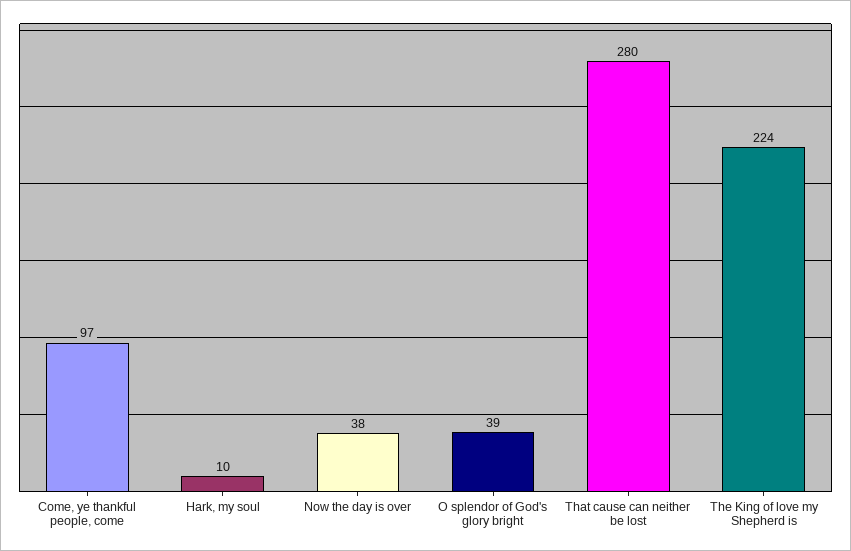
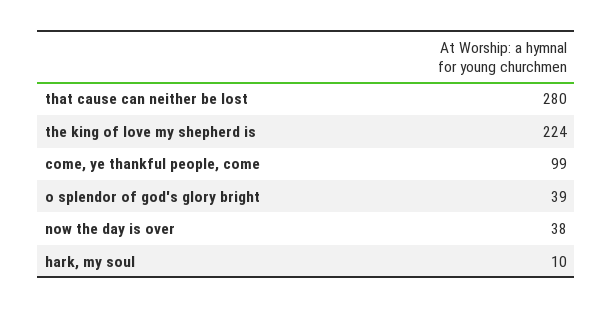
Come, ye thankful people, come: 97 -> 99

